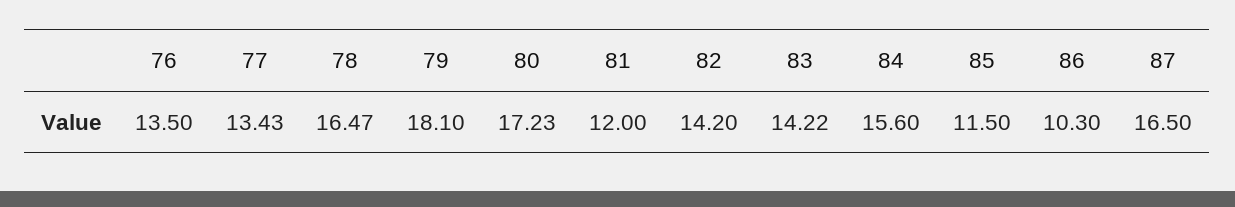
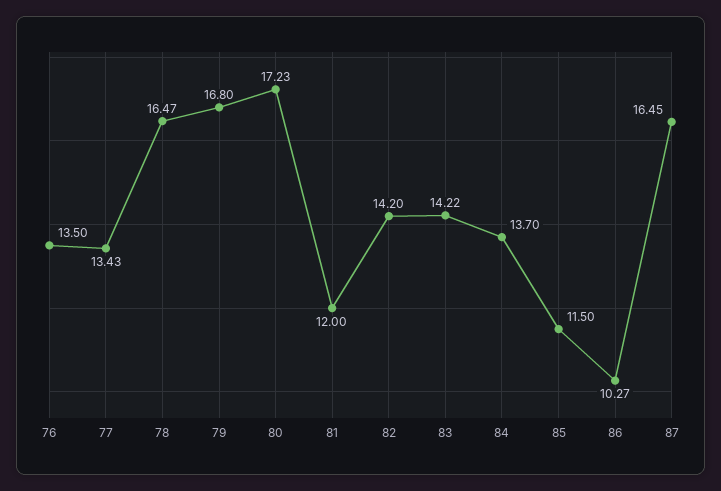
79: 18.1 -> 16.8
84: 15.6 -> 13.7
86: 10.3 -> 10.27
87: 16.5 -> 16.45

